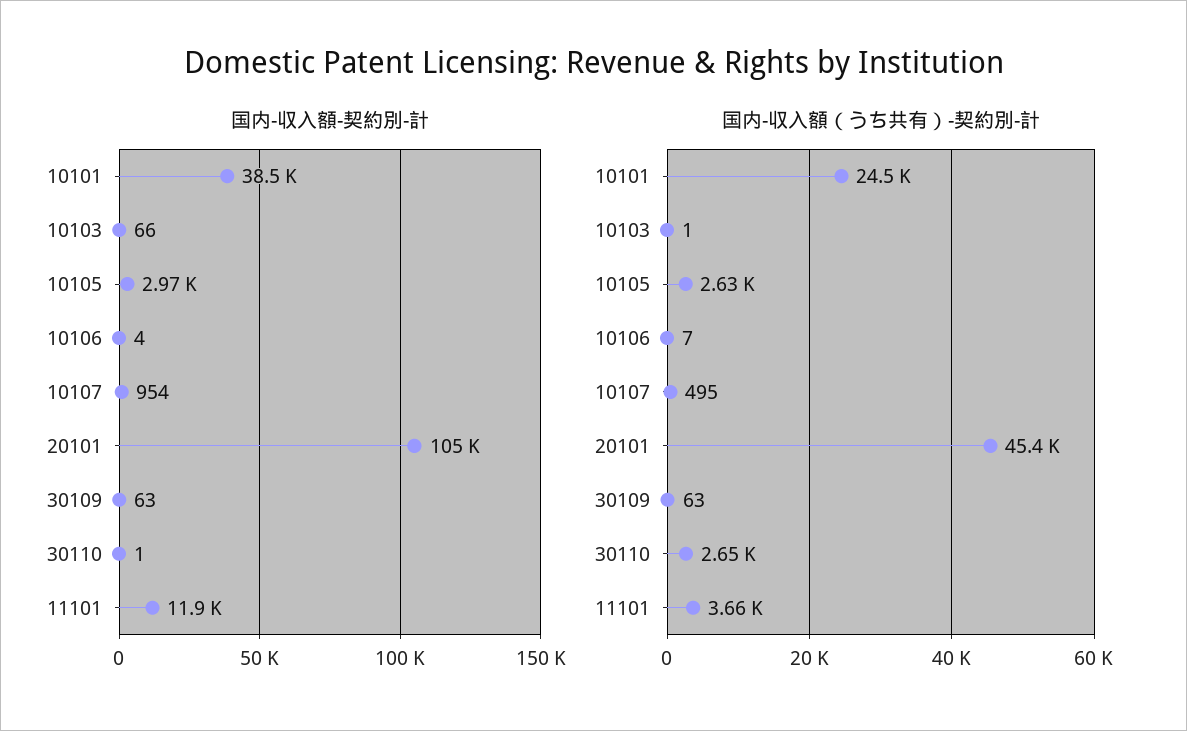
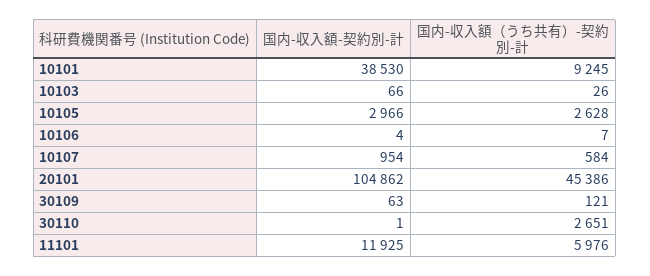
国内-収入額（うち共有）-契約別-計, 10101: 24500 -> 9245
国内-収入額（うち共有）-契約別-計, 10103: 1 -> 26
国内-収入額（うち共有）-契約別-計, 10107: 495 -> 584
国内-収入額（うち共有）-契約別-計, 30109: 63 -> 121
国内-収入額（うち共有）-契約別-計, 11101: 3660 -> 5976

